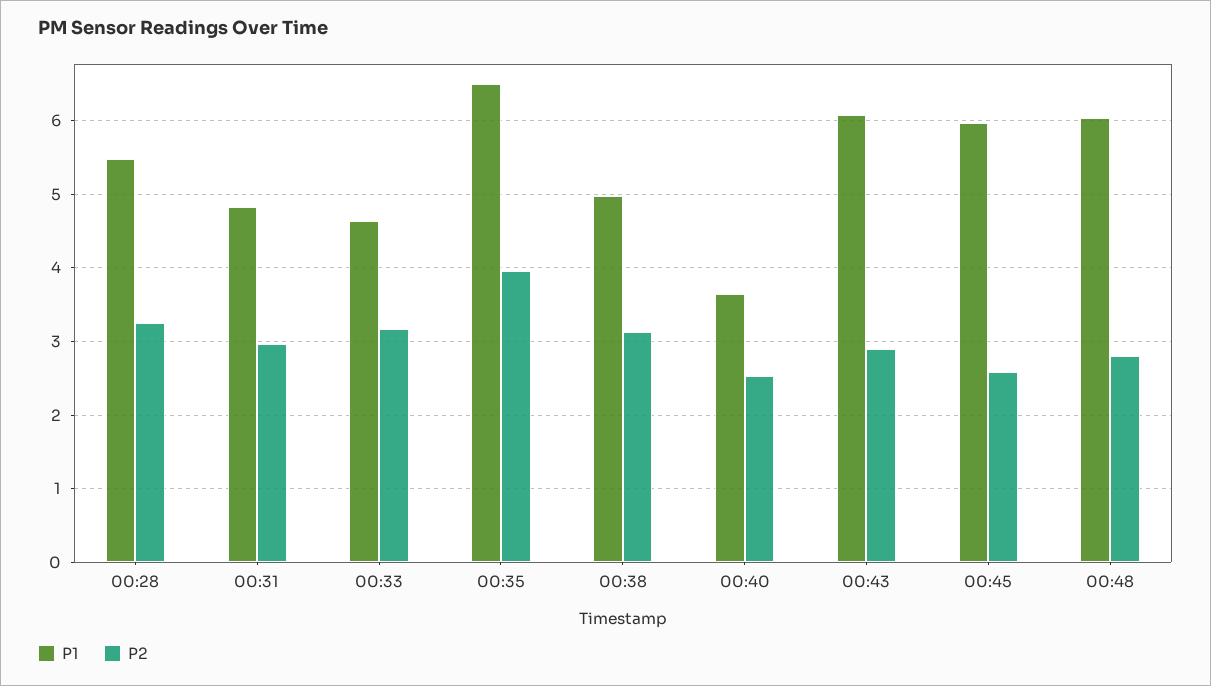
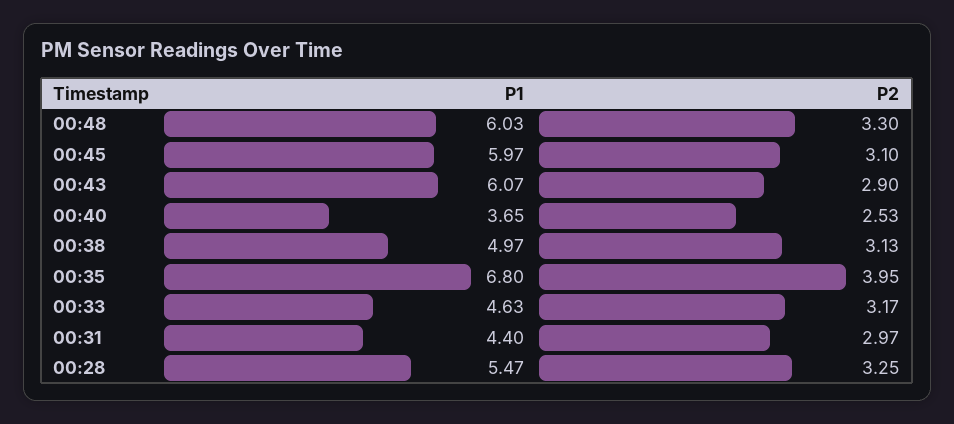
P1, 00:31: 4.8 -> 4.4
P1, 00:35: 6.5 -> 6.8
P2, 00:45: 2.6 -> 3.1
P2, 00:48: 2.8 -> 3.3

